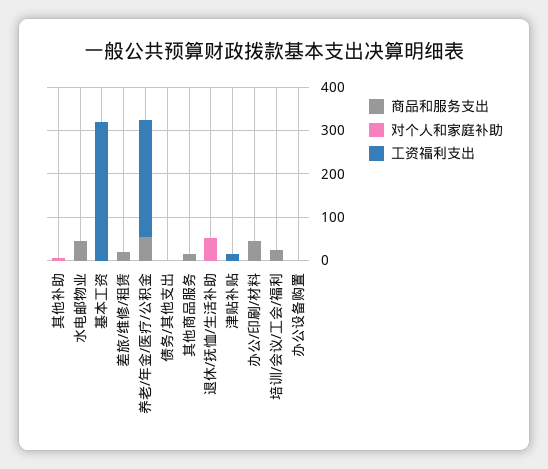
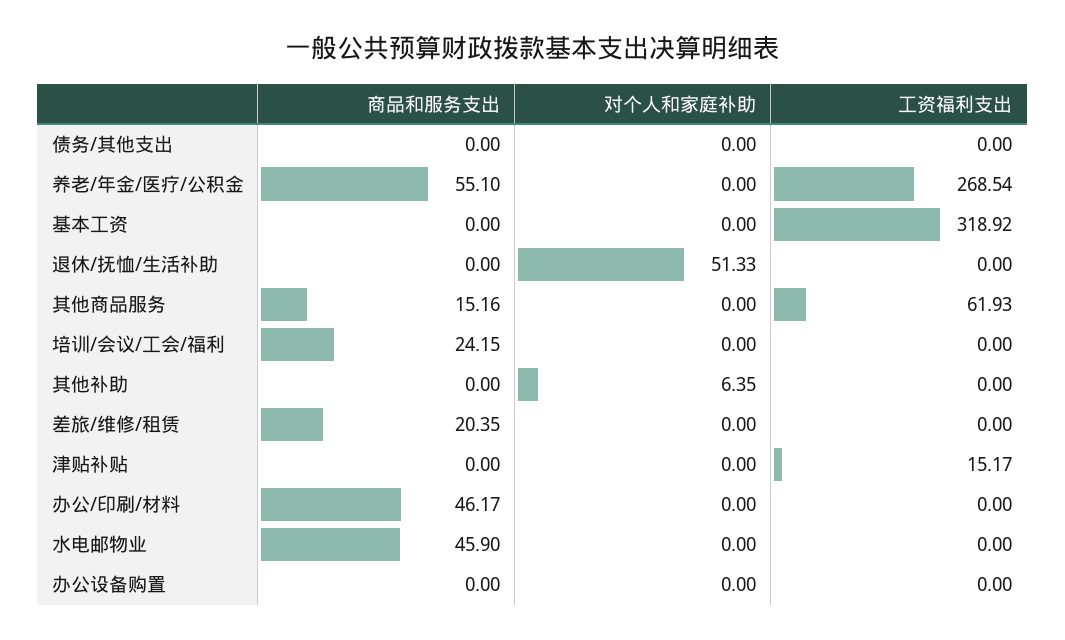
工资福利支出, 其他商品服务: 0 -> 61.93

